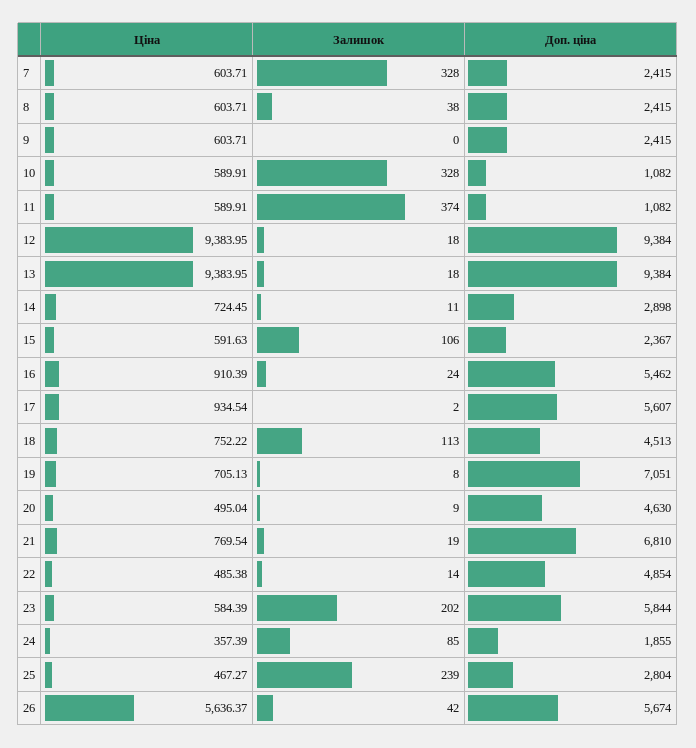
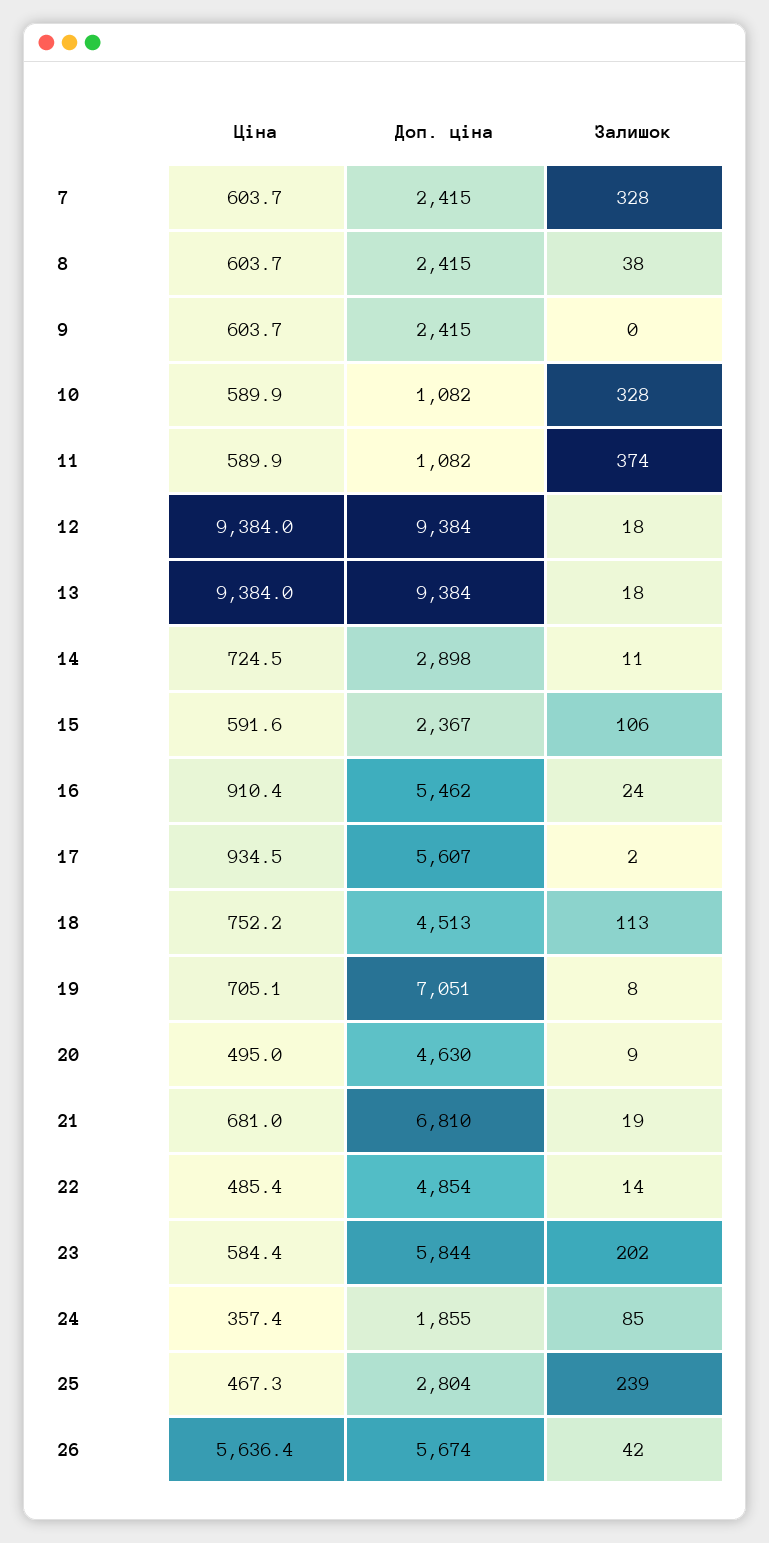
Ціна, 21: 769.54 -> 681

